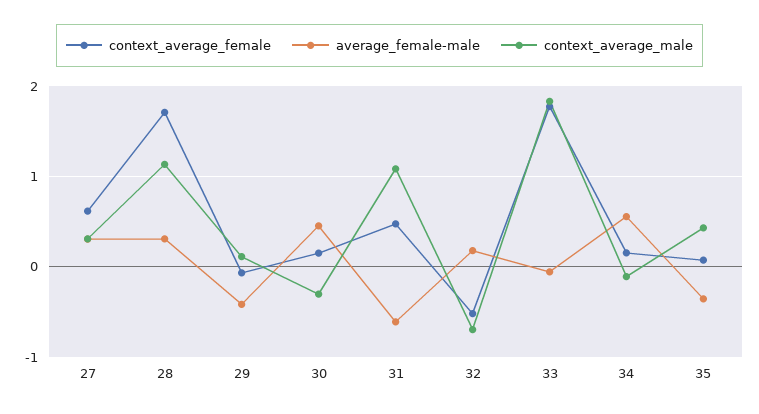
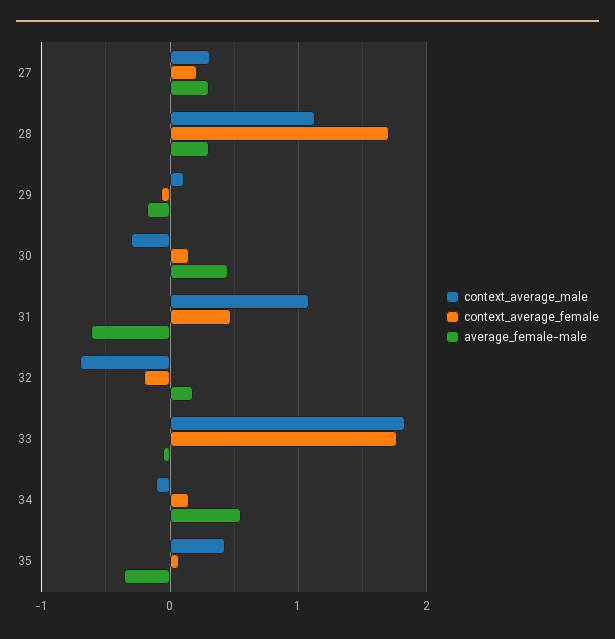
context_average_female, 27: 0.6 -> 0.2
average_female-male, 29: -0.4 -> -0.2
context_average_female, 32: -0.5 -> -0.2

